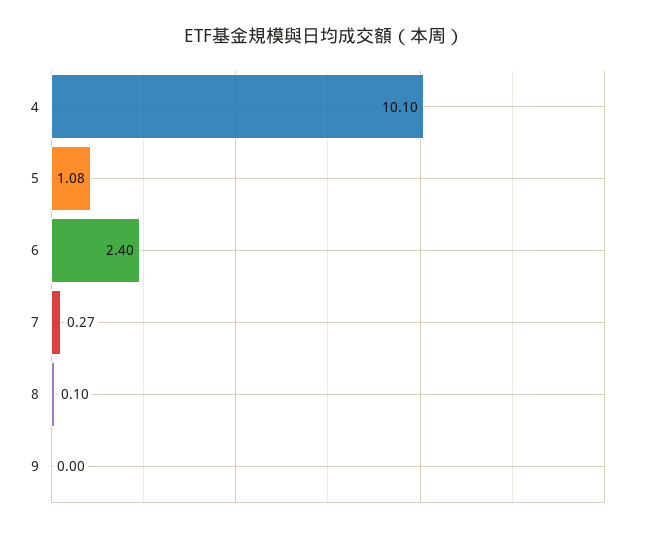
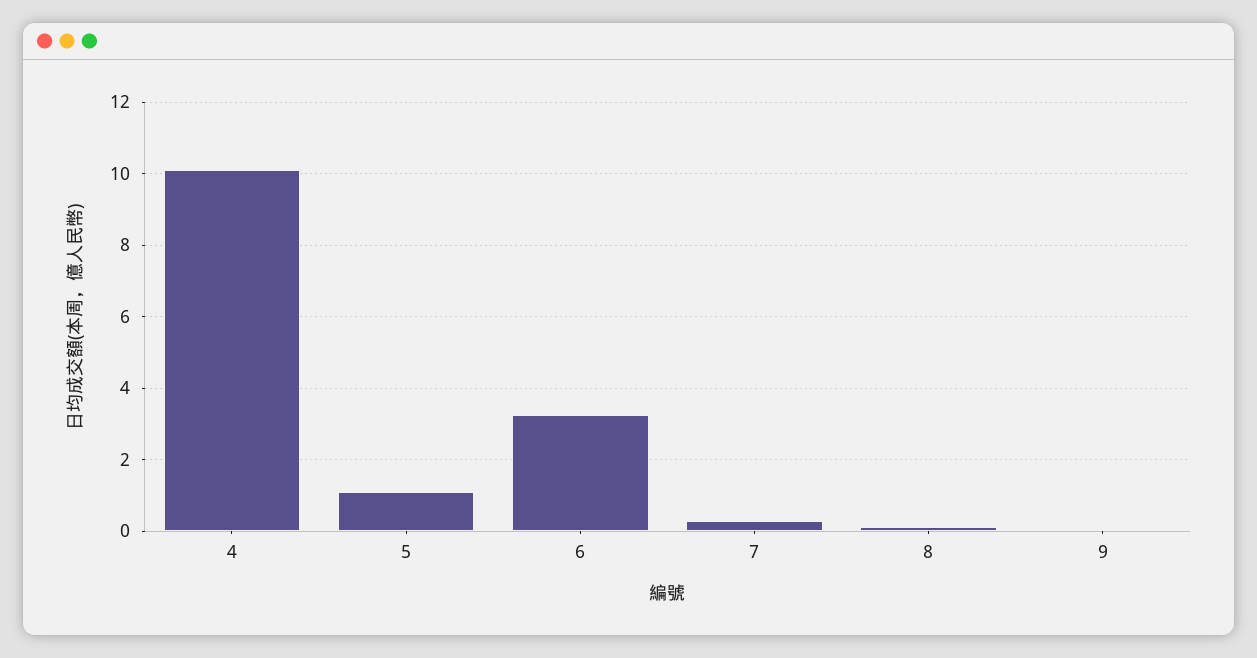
6: 2.4 -> 3.2

